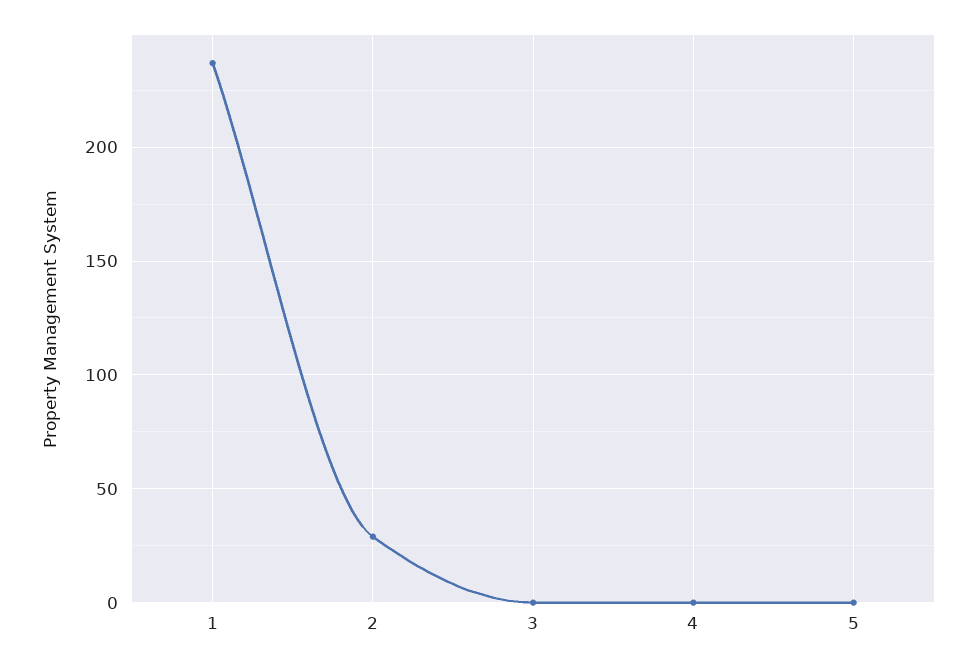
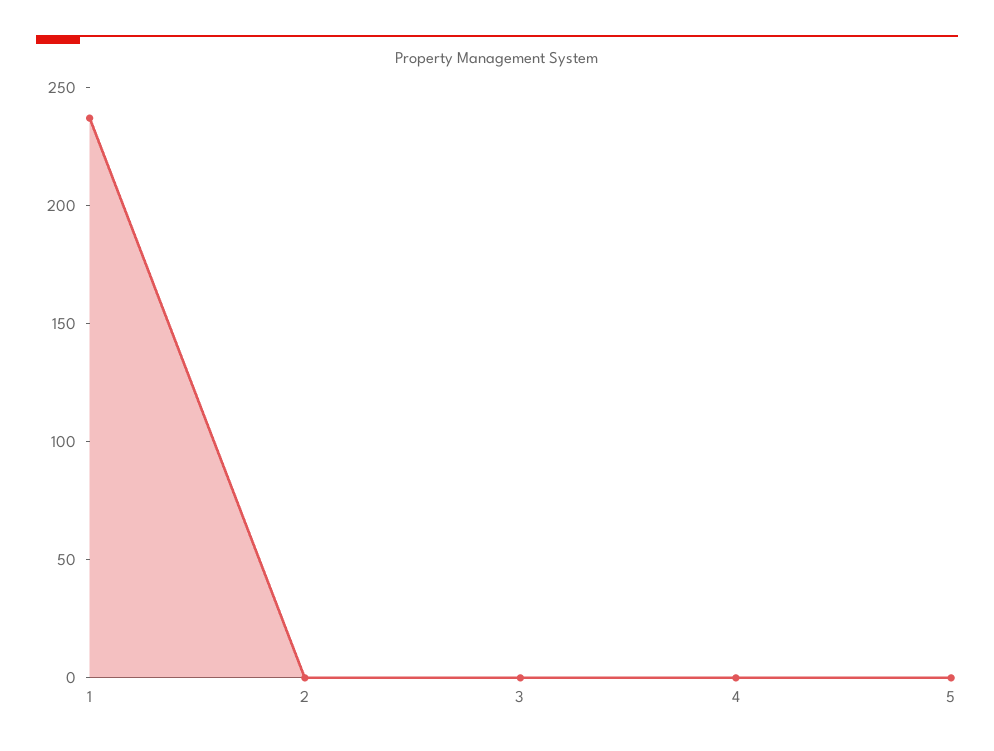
2: 30 -> 0

